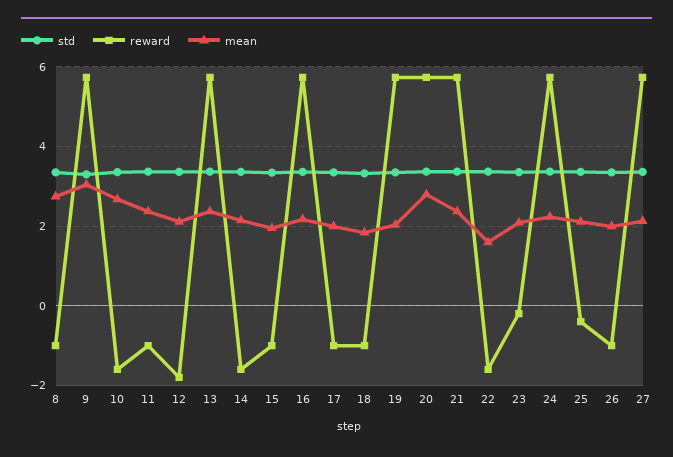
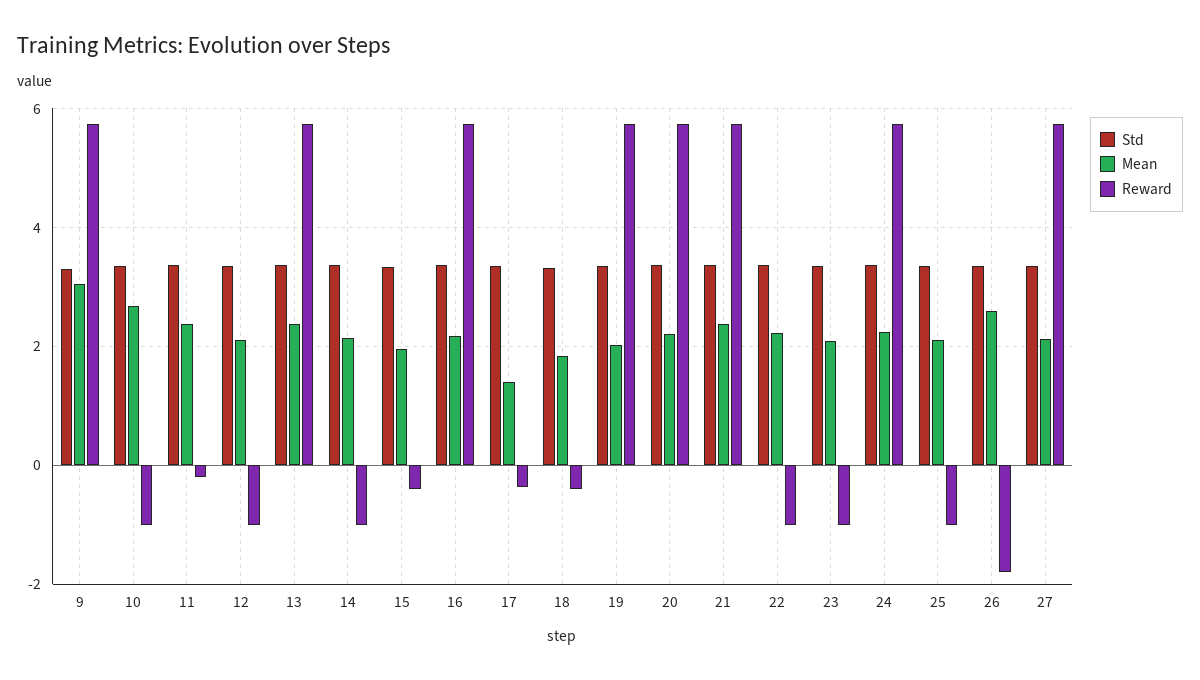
std, 8: 3.4 -> none
reward, 8: -1 -> none
mean, 8: 2.8 -> none
reward, 10: -1.6 -> -1
reward, 11: -1 -> -0.2
reward, 12: -1.8 -> -1
reward, 14: -1.6 -> -1
reward, 15: -1 -> -0.4
reward, 17: -1 -> -0.4
mean, 17: 2 -> 1.4
reward, 18: -1 -> -0.4
mean, 20: 2.8 -> 2.2
reward, 22: -1.6 -> -1
mean, 22: 1.6 -> 2.2
reward, 23: -0.2 -> -1
reward, 25: -0.4 -> -1
reward, 26: -1 -> -1.8
mean, 26: 2 -> 2.6

